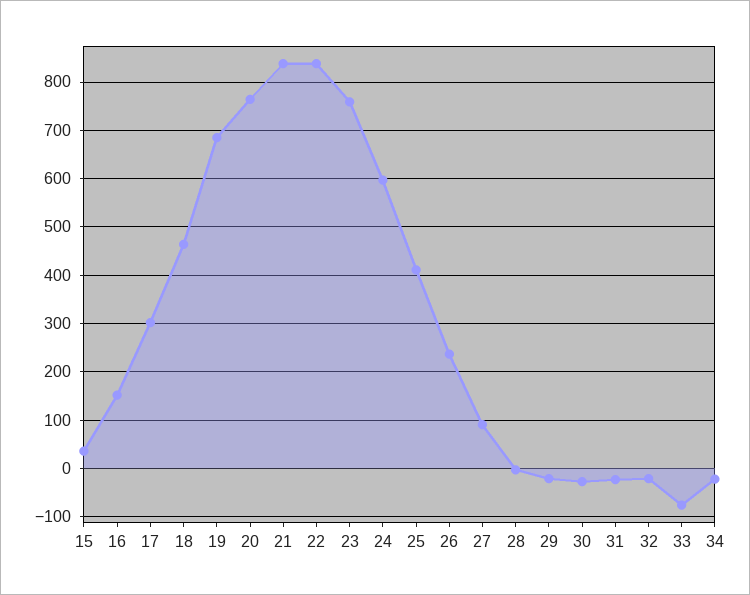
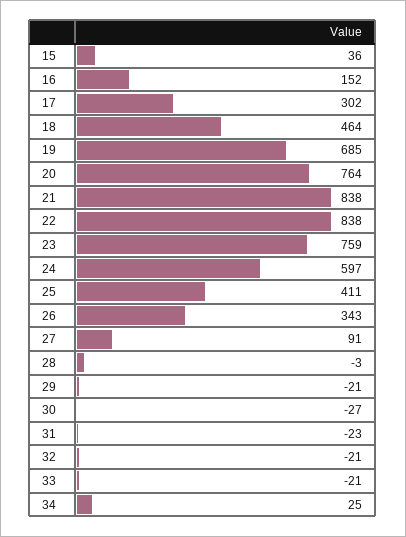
26: 240 -> 343
33: -80 -> -21
34: -20 -> 25

